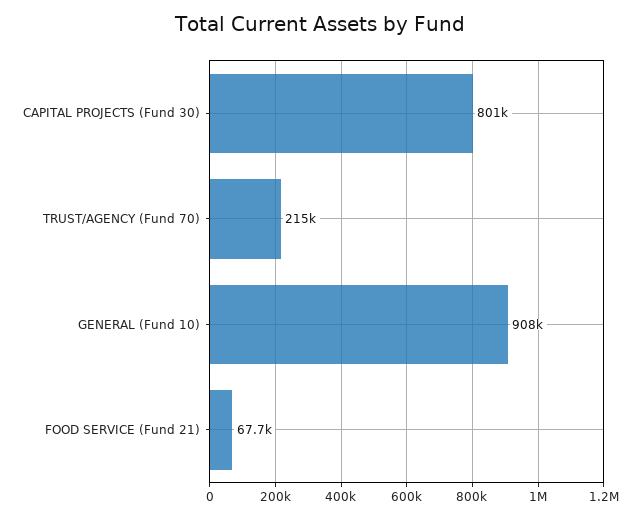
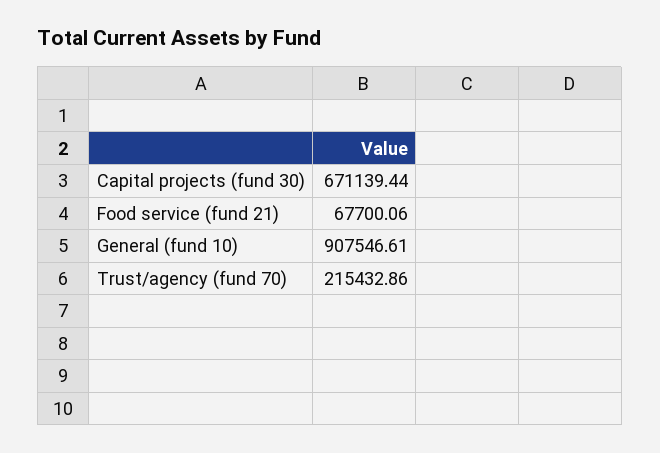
CAPITAL PROJECTS (Fund 30): 801000 -> 671139.44

